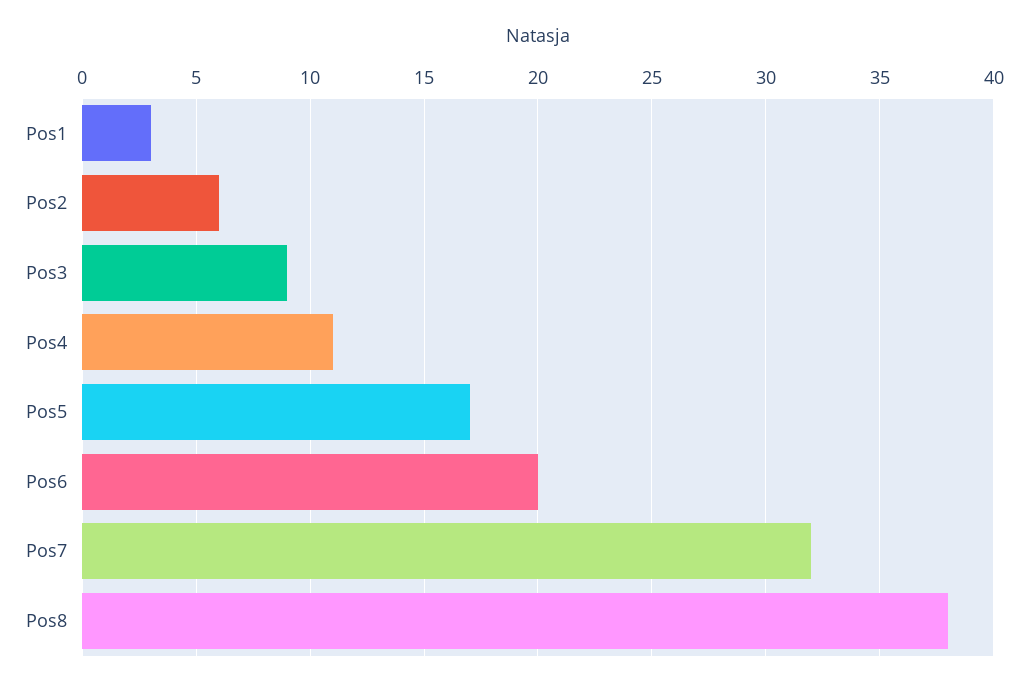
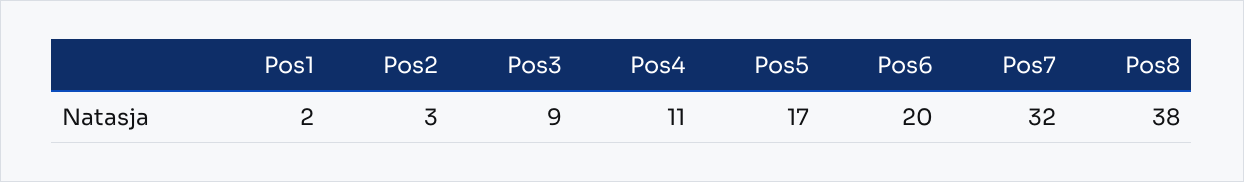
Pos1: 3 -> 2
Pos2: 6 -> 3

